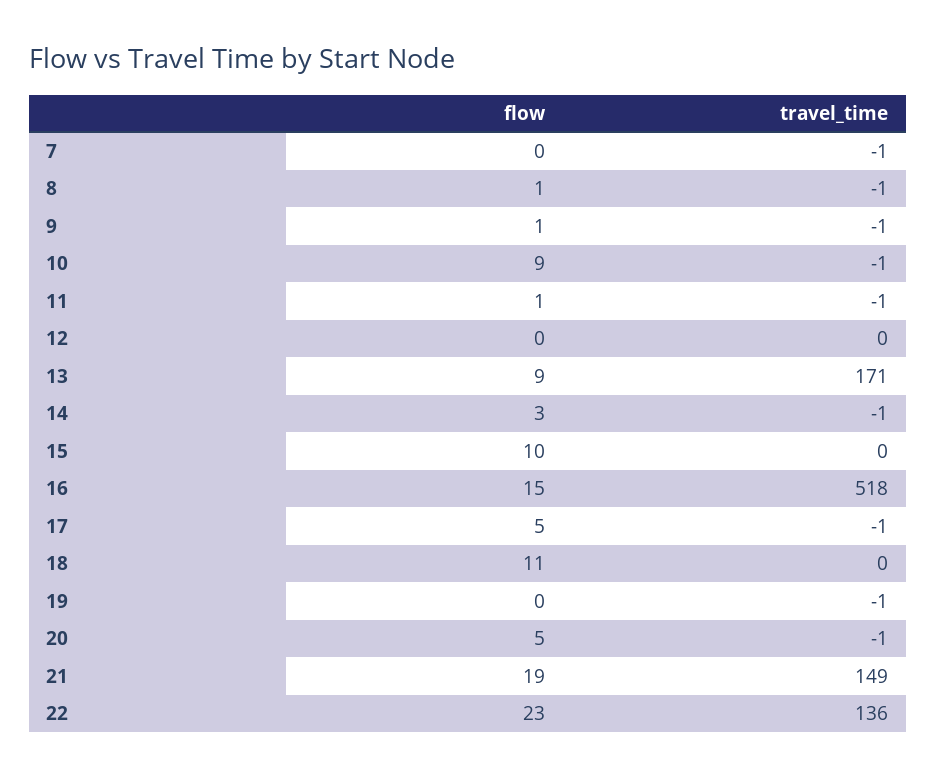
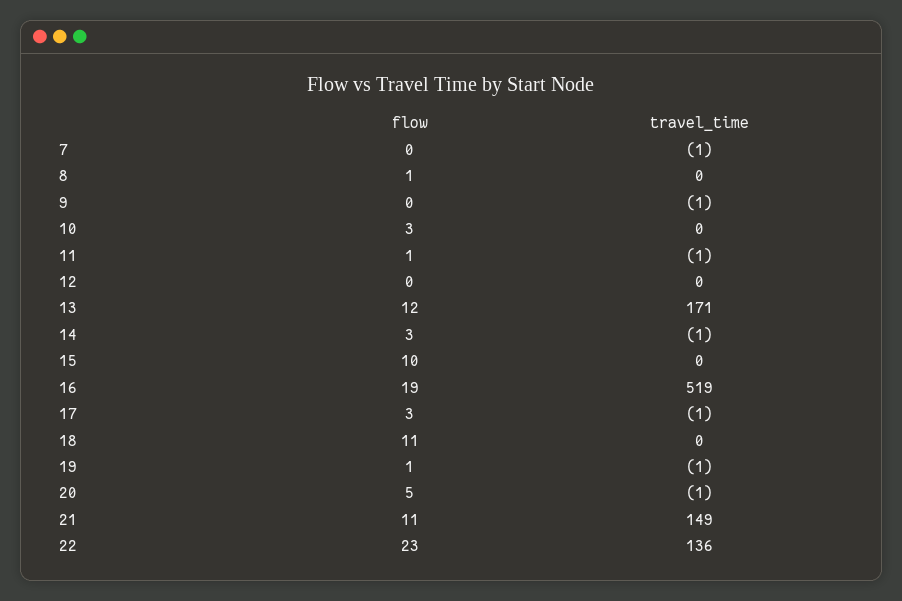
travel_time, 8: -1 -> 0
flow, 9: 1 -> 0
flow, 10: 9 -> 3
travel_time, 10: -1 -> 0
flow, 13: 9 -> 12
flow, 16: 15 -> 19
travel_time, 16: 518 -> 519
flow, 17: 5 -> 3
flow, 19: 0 -> 1
flow, 21: 19 -> 11

